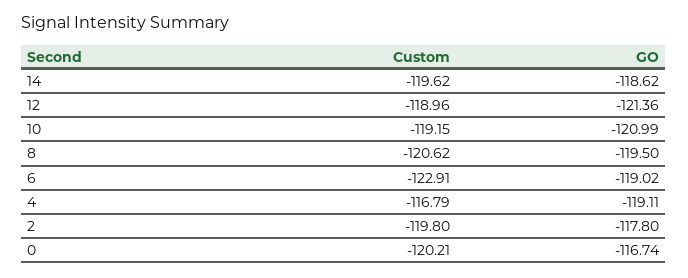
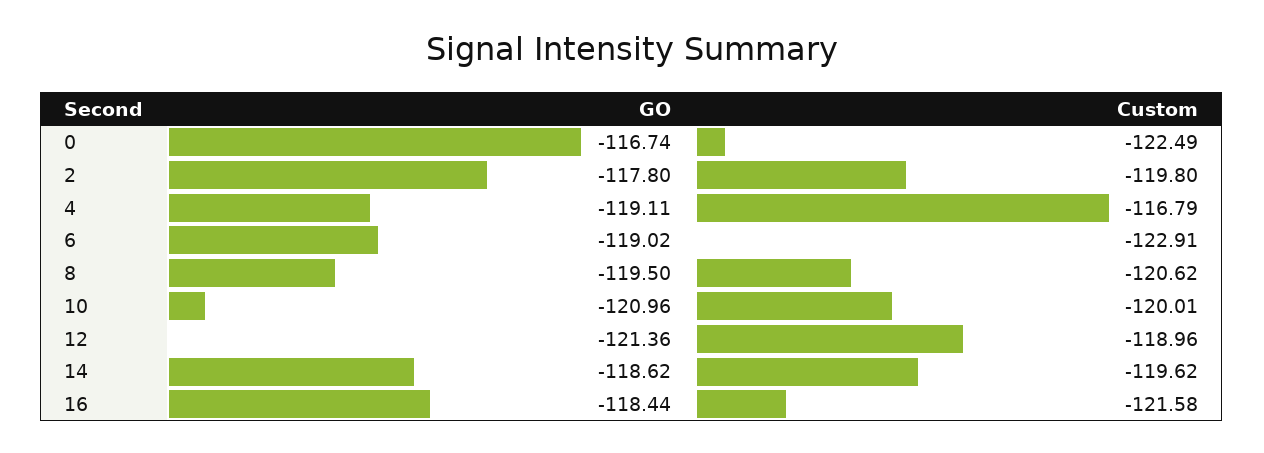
Custom, 10: -119.15 -> -120.01
GO, 10: -120.99 -> -120.96
Custom, 0: -120.21 -> -122.49
GO, 16: none -> -118.44
Custom, 16: none -> -121.58

